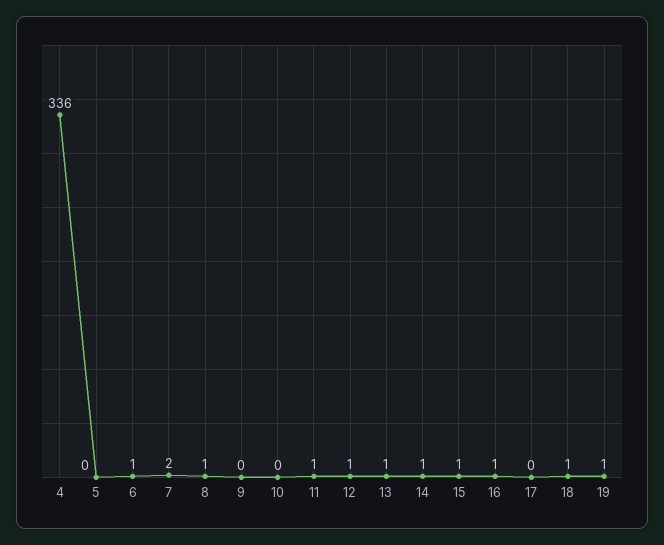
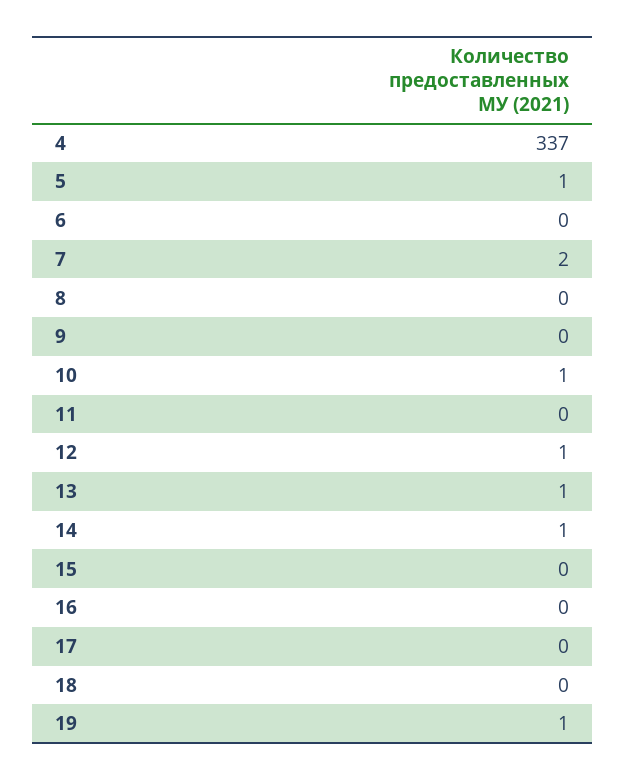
4: 336 -> 337
5: 0 -> 1
6: 1 -> 0
8: 1 -> 0
10: 0 -> 1
11: 1 -> 0
15: 1 -> 0
16: 1 -> 0
18: 1 -> 0

